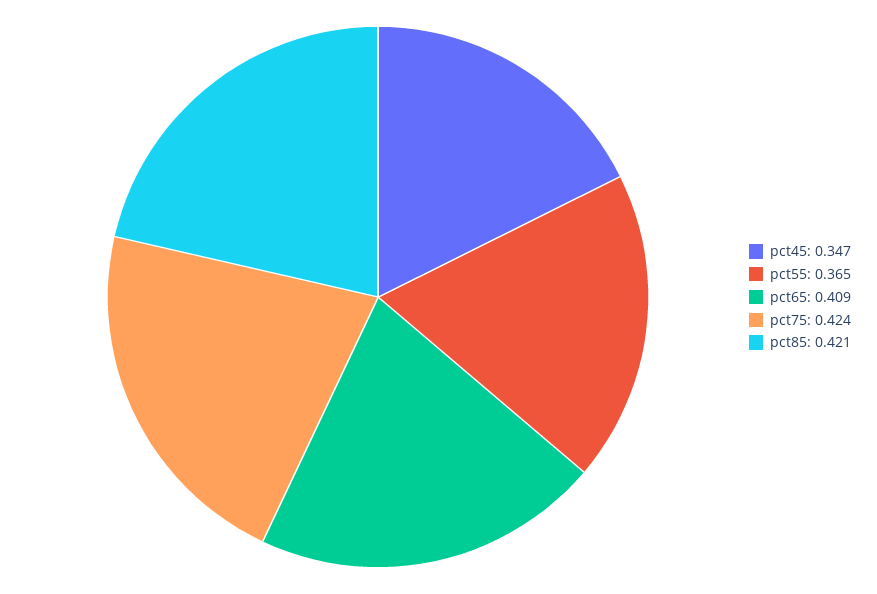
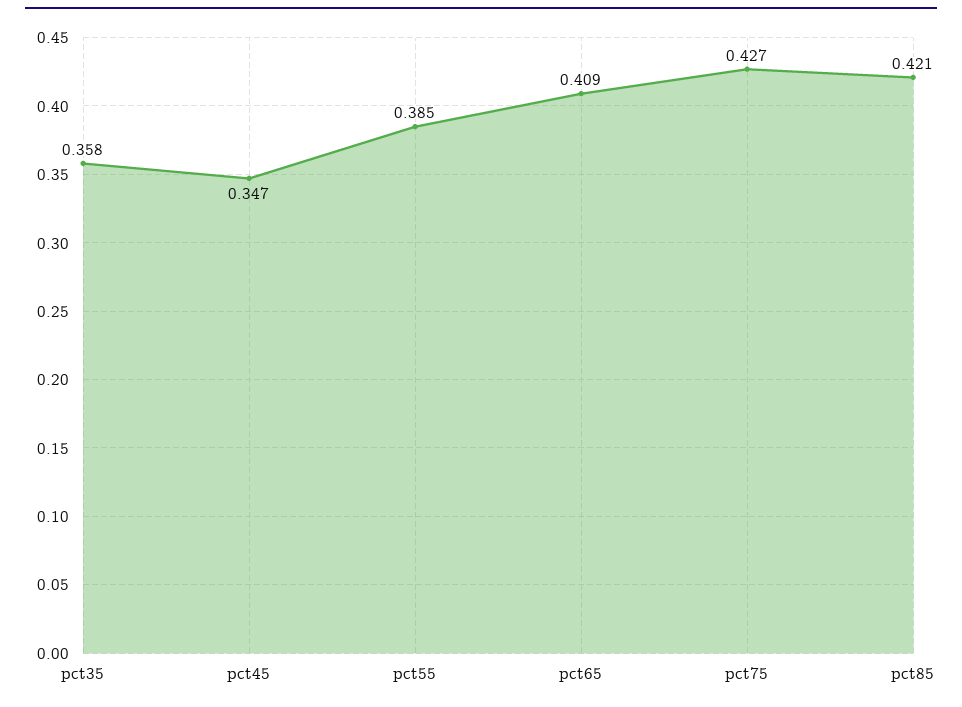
pct55: 0.365 -> 0.385
pct75: 0.424 -> 0.427
pct35: none -> 0.358

